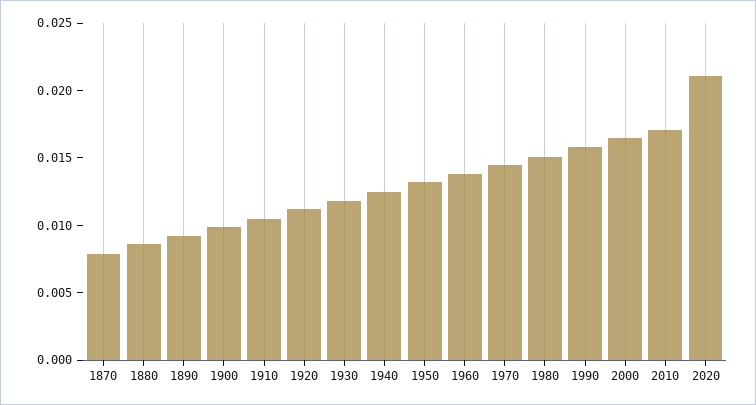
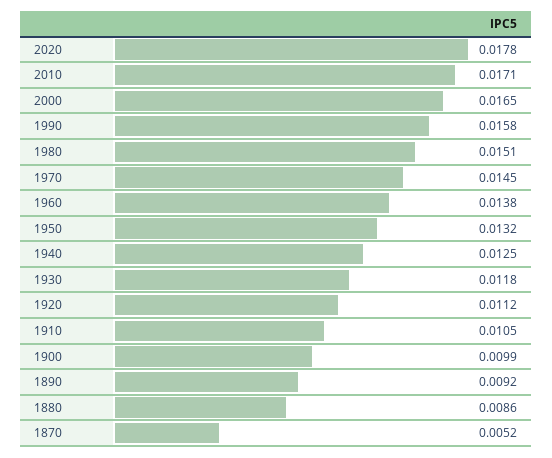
1870: 0.008 -> 0.0052
2020: 0.021 -> 0.0178

